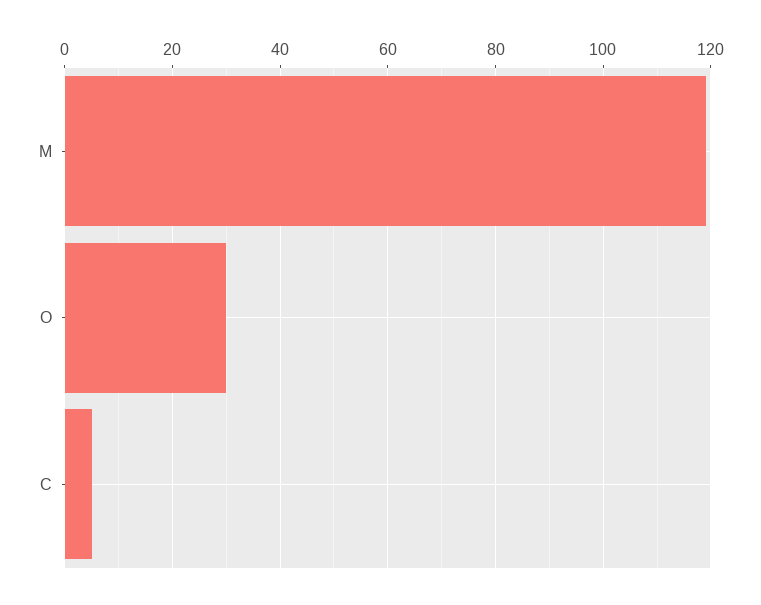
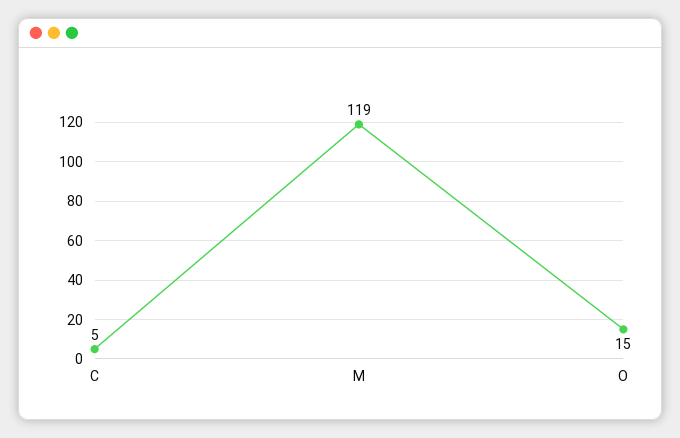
O: 30 -> 15

